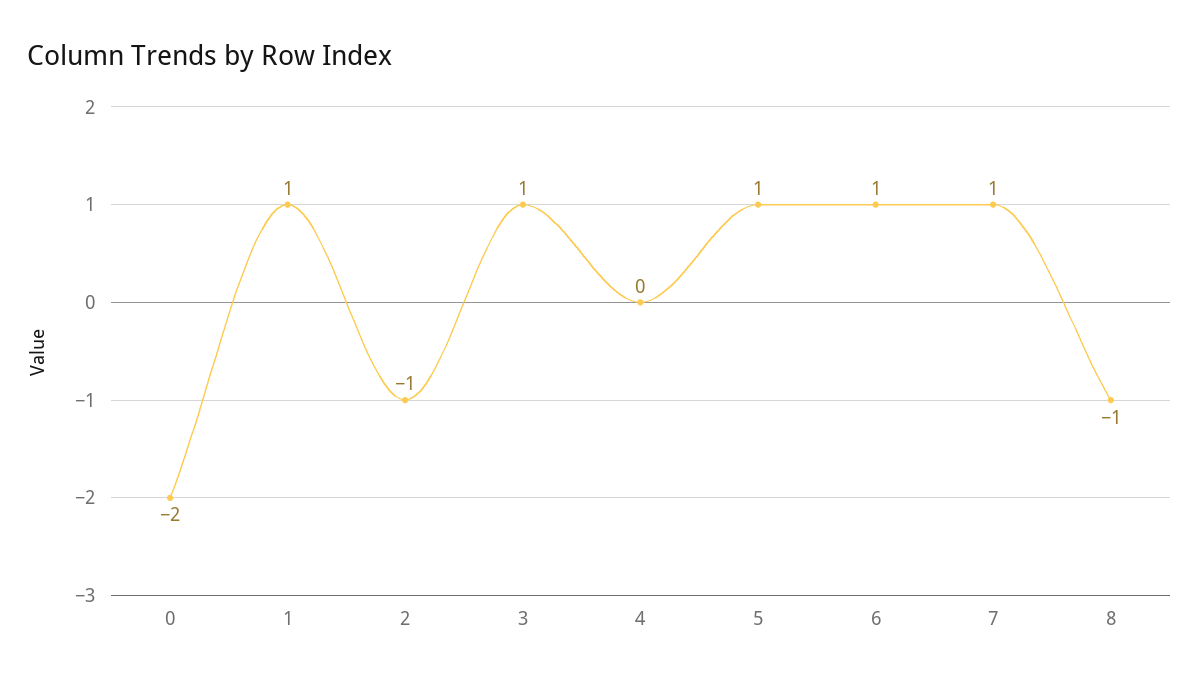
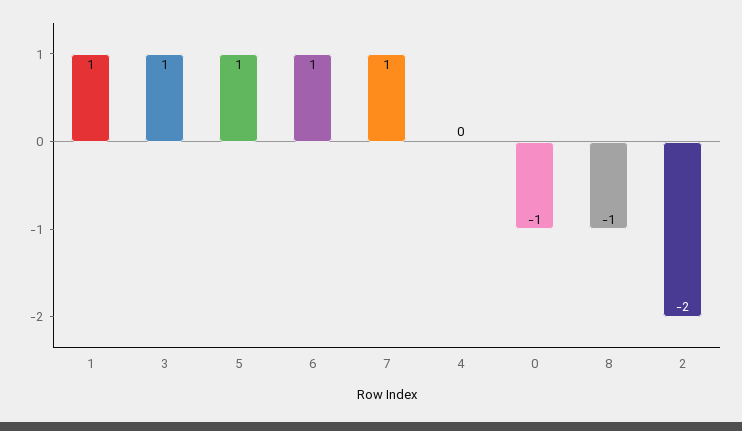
0: -2 -> -1
2: -1 -> -2

